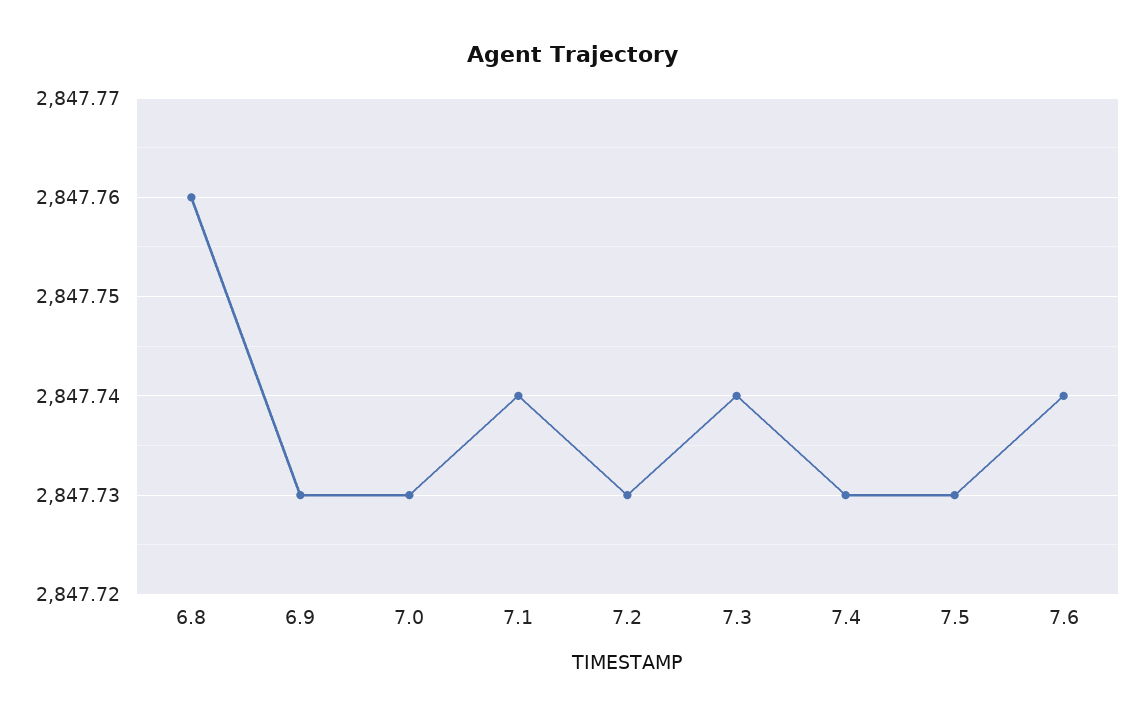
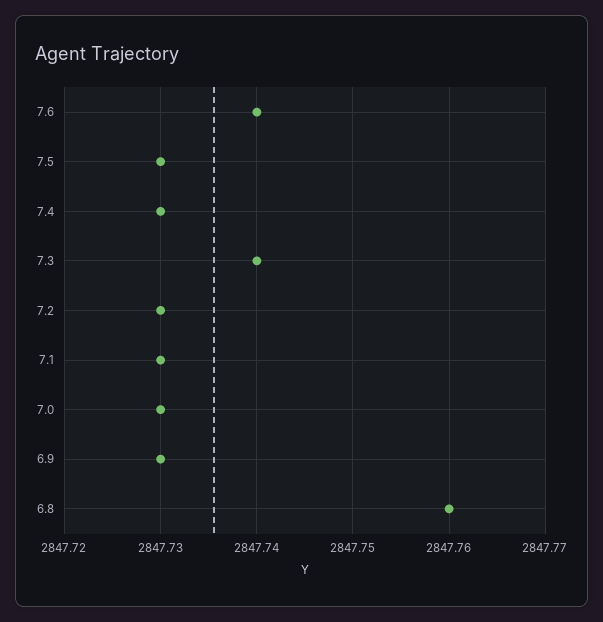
7.1: 2847.74 -> 2847.73

